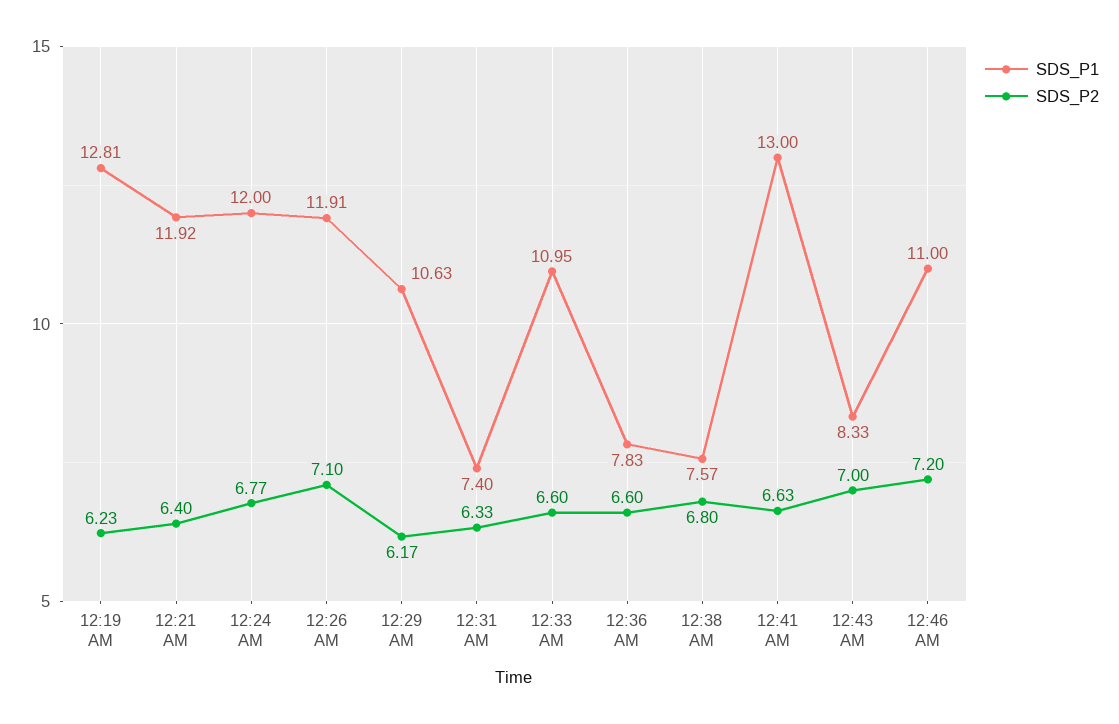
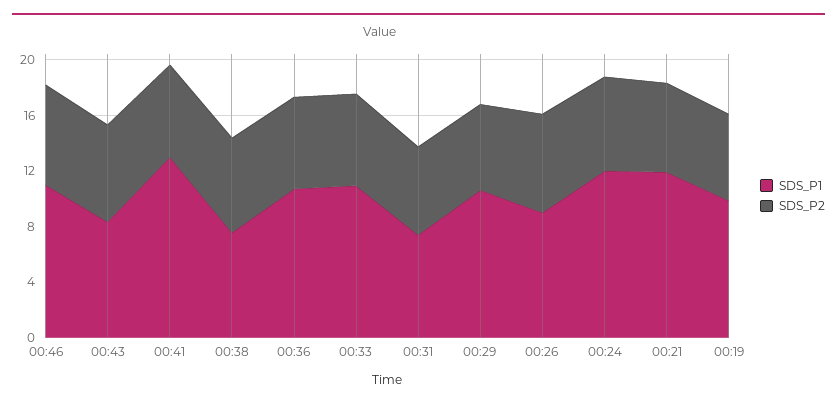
SDS_P1, 12:19 AM: 12.81 -> 10
SDS_P1, 12:26 AM: 11.91 -> 9
SDS_P1, 12:36 AM: 7.83 -> 11

